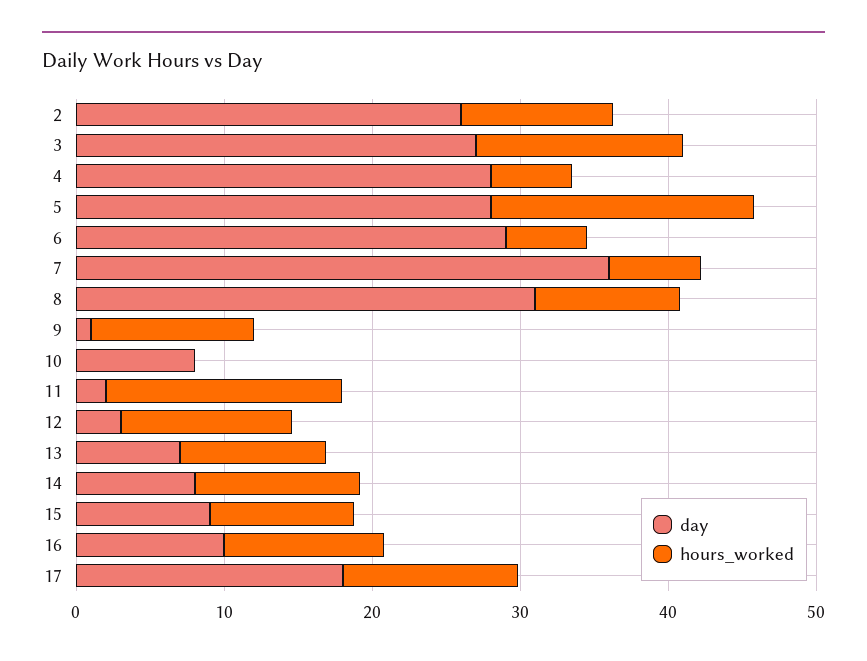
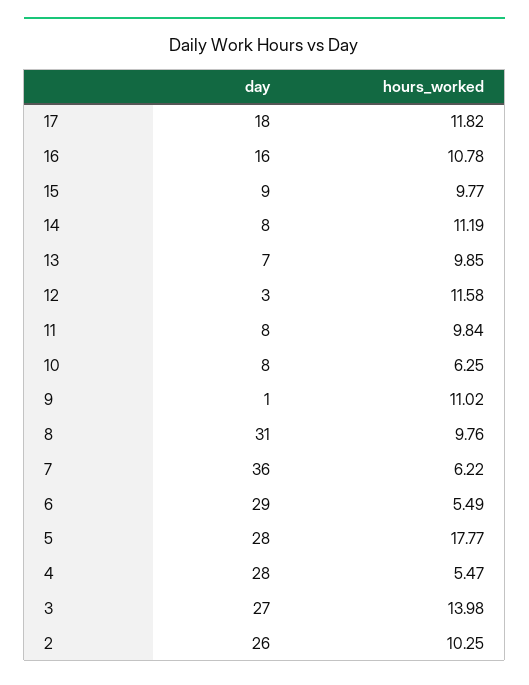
hours_worked, 10: 0 -> 6.25
day, 11: 2 -> 8
hours_worked, 11: 16 -> 9.84
day, 16: 10 -> 16

